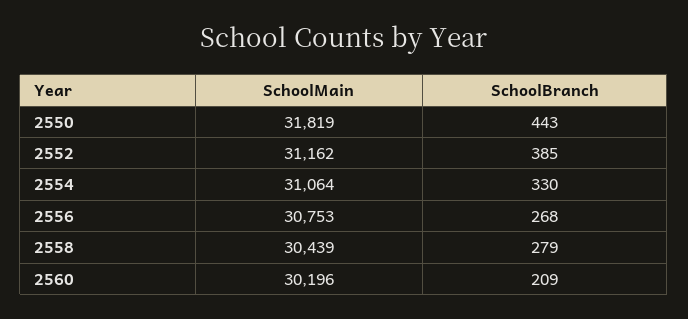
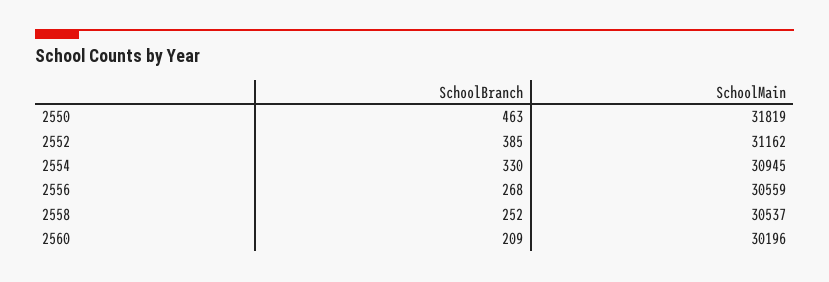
SchoolBranch, 2550: 443 -> 463
SchoolMain, 2554: 31064 -> 30945
SchoolMain, 2556: 30753 -> 30559
SchoolMain, 2558: 30439 -> 30537
SchoolBranch, 2558: 279 -> 252

